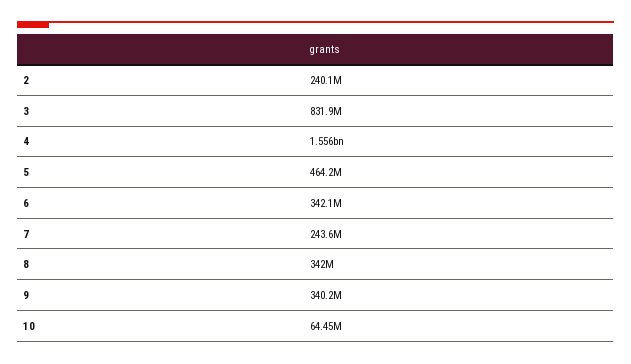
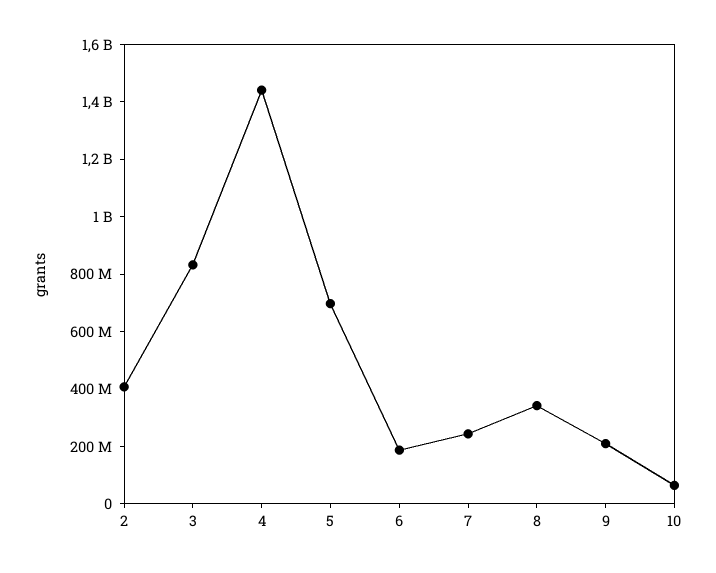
2: 240100000 -> 400000000
4: 1556000000 -> 1450000000
5: 464200000 -> 700000000
6: 342100000 -> 200000000
9: 340200000 -> 200000000

